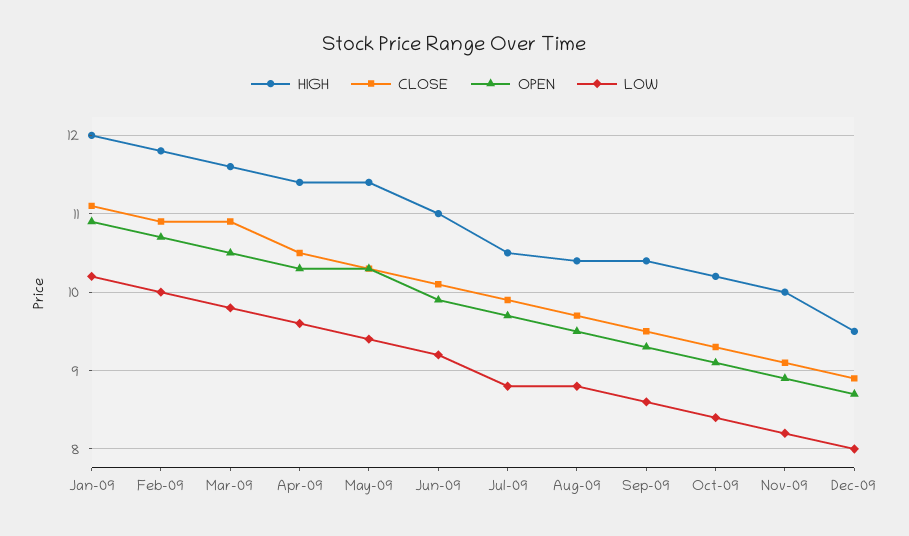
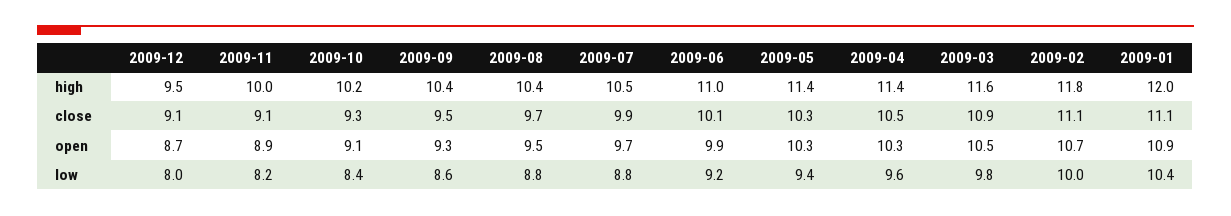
LOW, Jan-09: 10.2 -> 10.4
CLOSE, Feb-09: 10.9 -> 11.1
CLOSE, Dec-09: 8.9 -> 9.1

